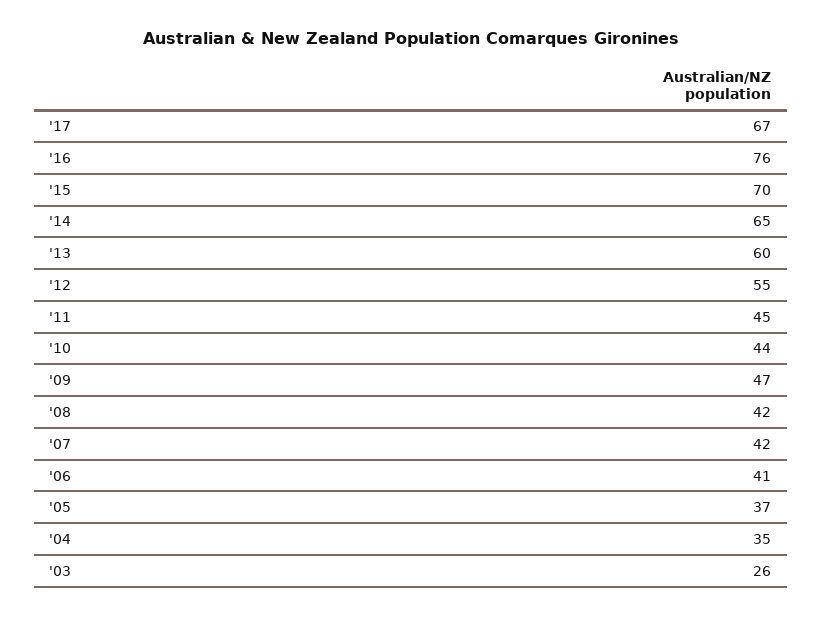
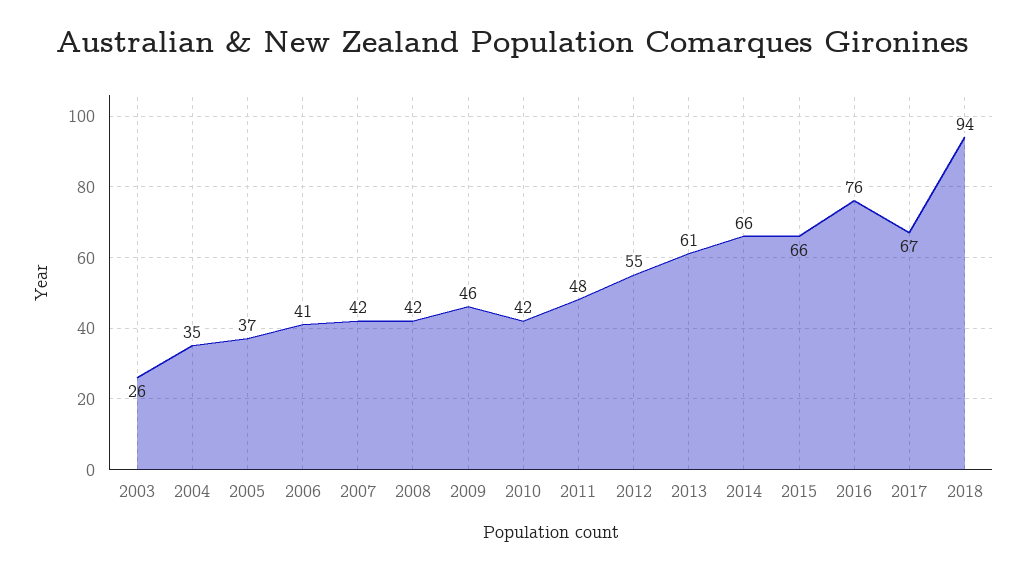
'15: 70 -> 66
'14: 65 -> 66
'13: 60 -> 61
'11: 45 -> 48
'10: 44 -> 42
'09: 47 -> 46
2018: none -> 94

